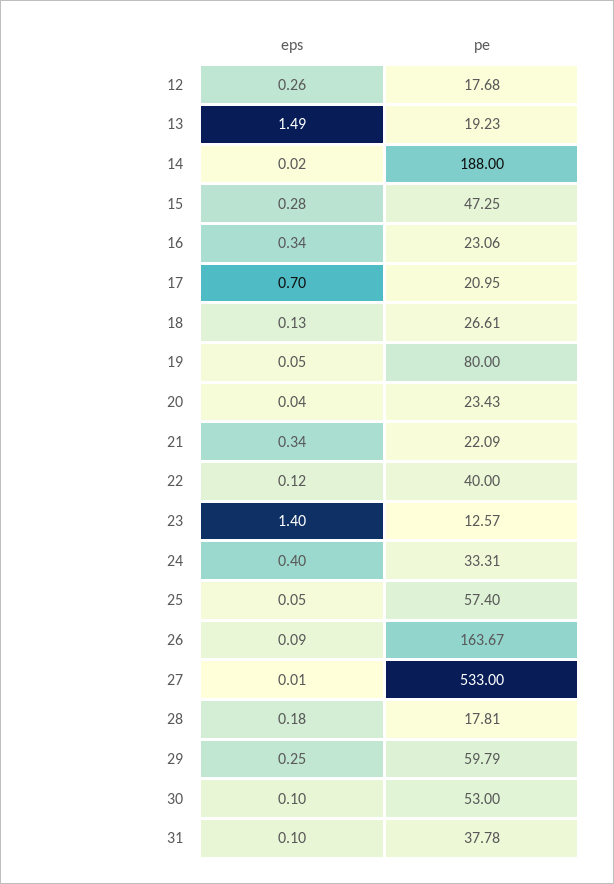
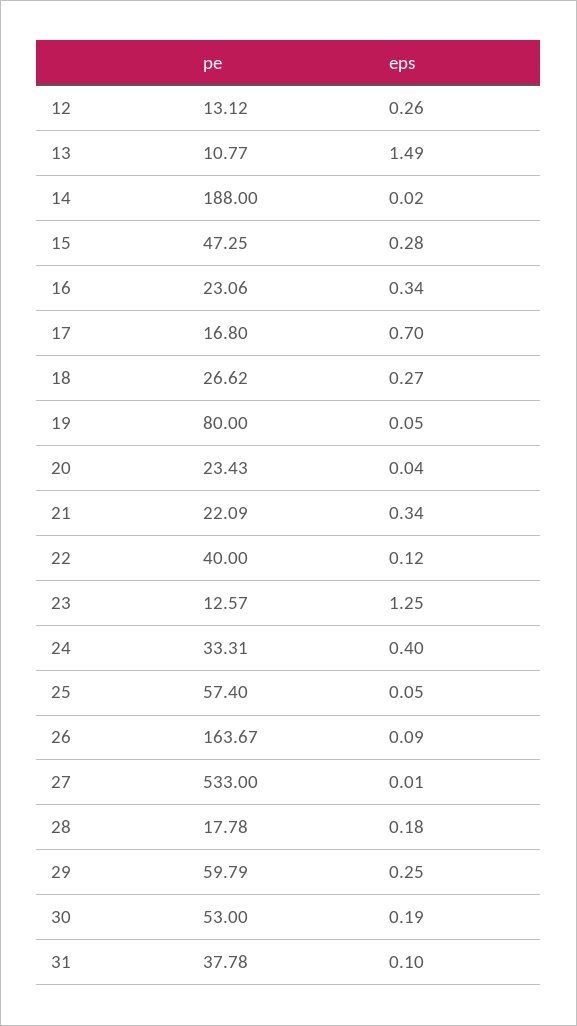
pe, 12: 17.68 -> 13.12
pe, 13: 19.23 -> 10.77
pe, 17: 20.95 -> 16.8
eps, 18: 0.13 -> 0.27
pe, 18: 26.61 -> 26.62
eps, 23: 1.4 -> 1.25
pe, 28: 17.81 -> 17.78
eps, 30: 0.1 -> 0.19

